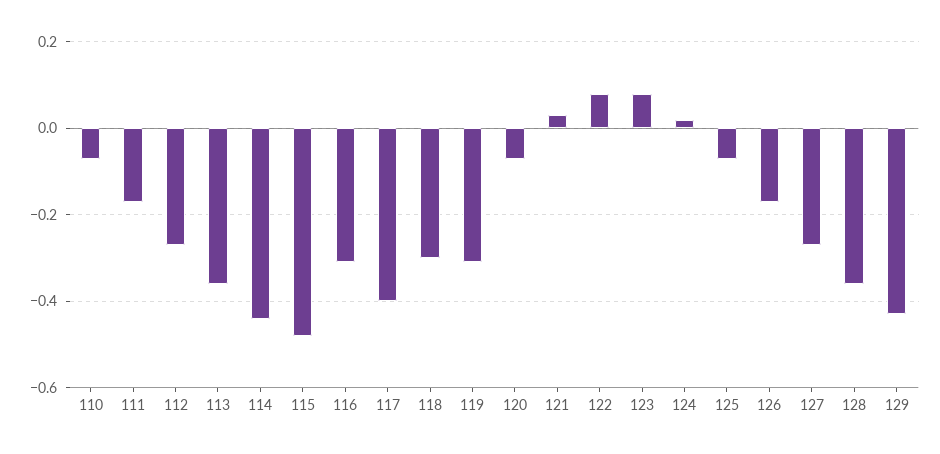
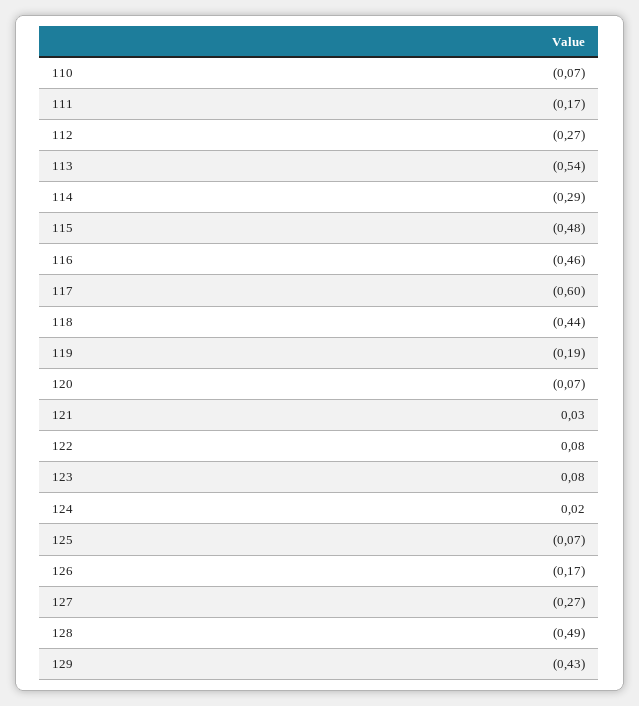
113: -0.35 -> -0.54
114: -0.45 -> -0.29
116: -0.3 -> -0.46
117: -0.4 -> -0.6
118: -0.3 -> -0.44
119: -0.3 -> -0.19
128: -0.35 -> -0.49

